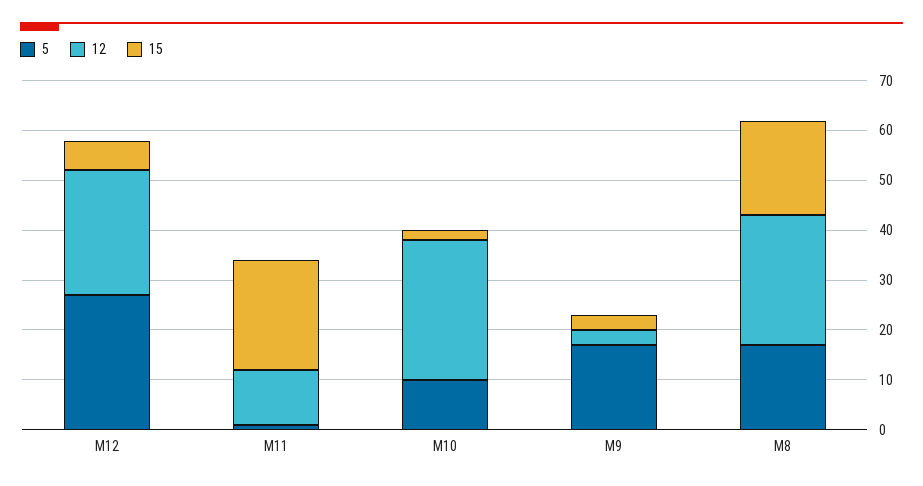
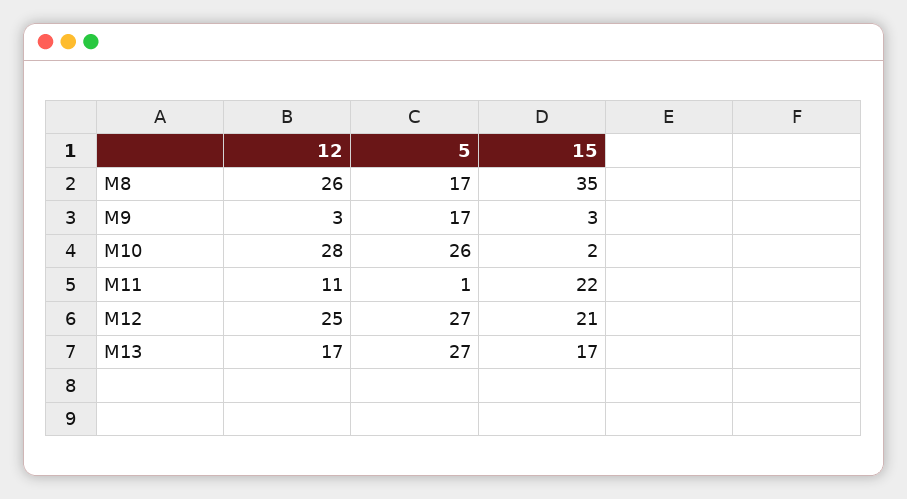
15, M12: 5 -> 21
5, M10: 10 -> 26
15, M8: 20 -> 35
12, M13: none -> 17
5, M13: none -> 27
15, M13: none -> 17

